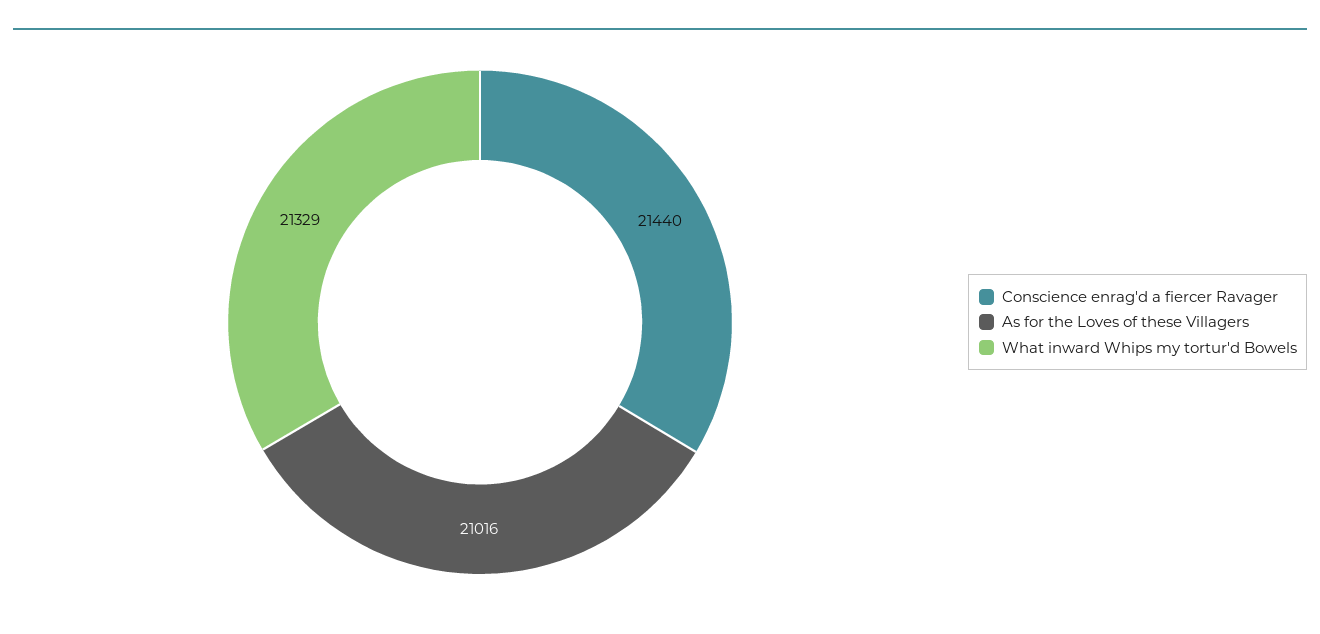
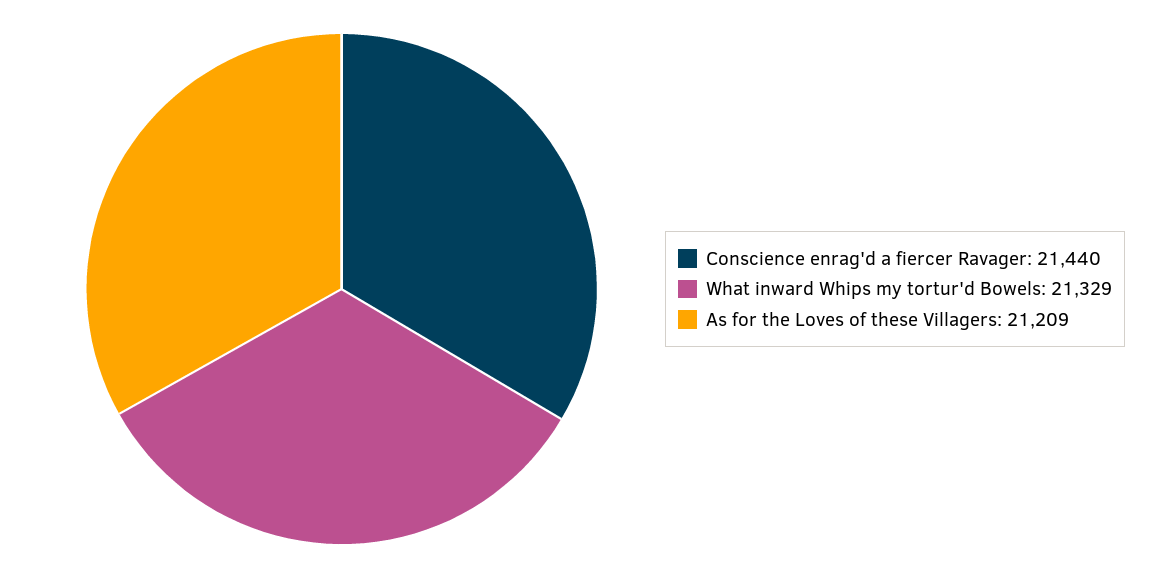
As for the Loves of these Villagers: 21016 -> 21209

